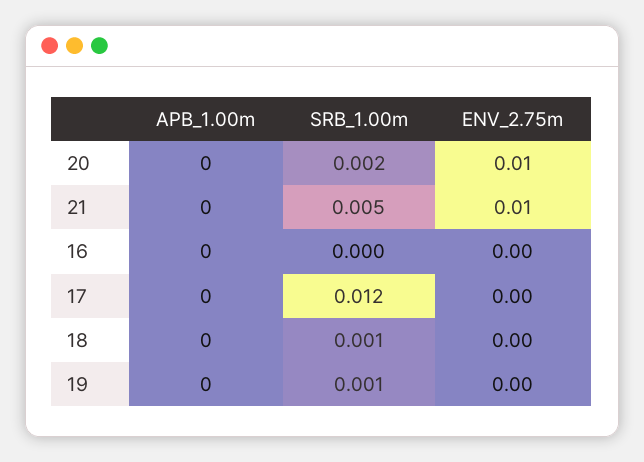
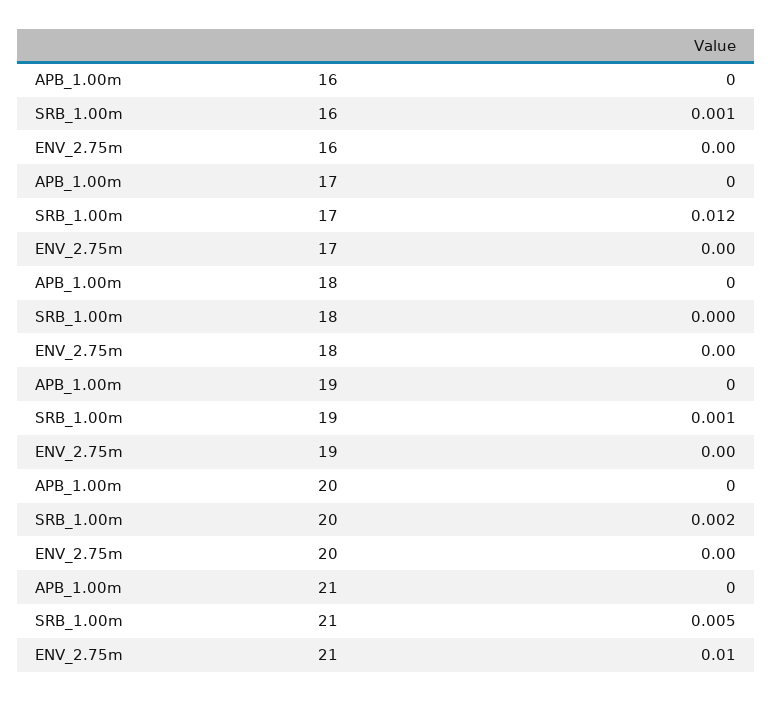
ENV_2.75m, 20: 0.01 -> 0
SRB_1.00m, 16: 0 -> 0.001
SRB_1.00m, 18: 0.001 -> 0

